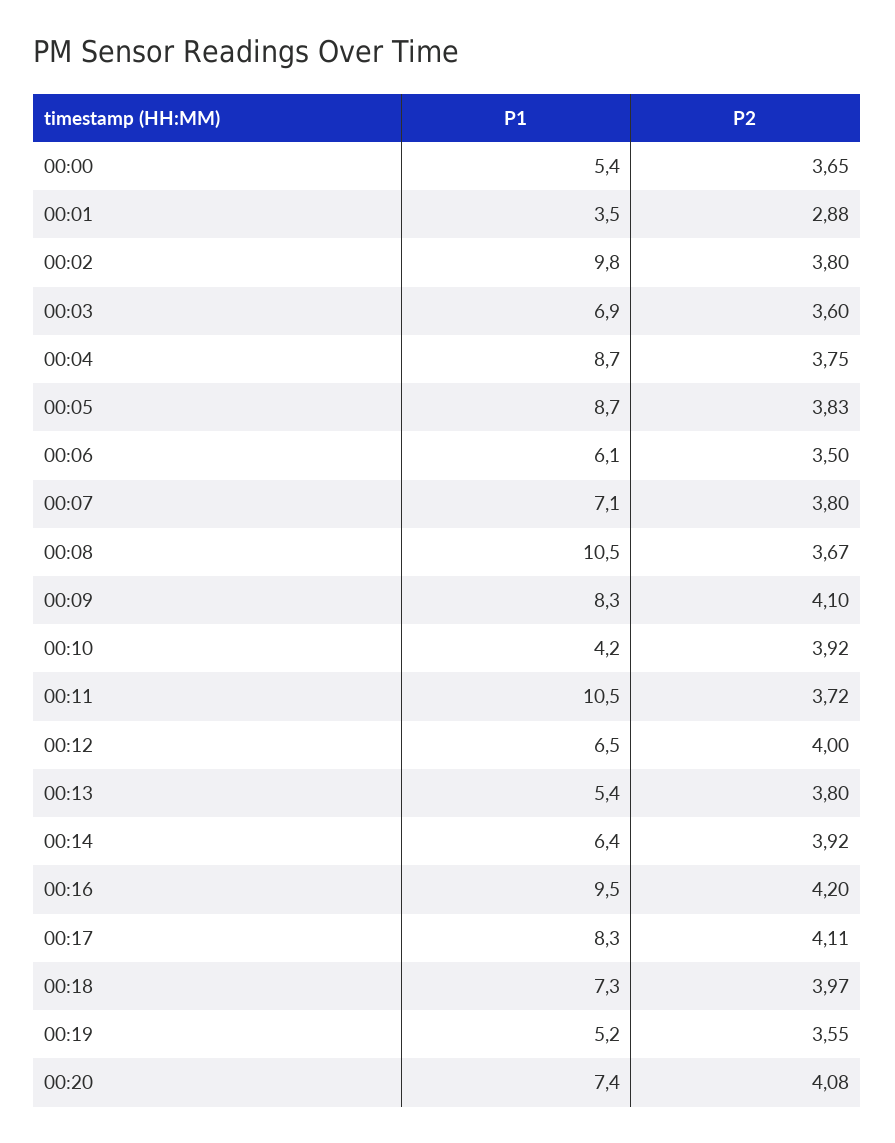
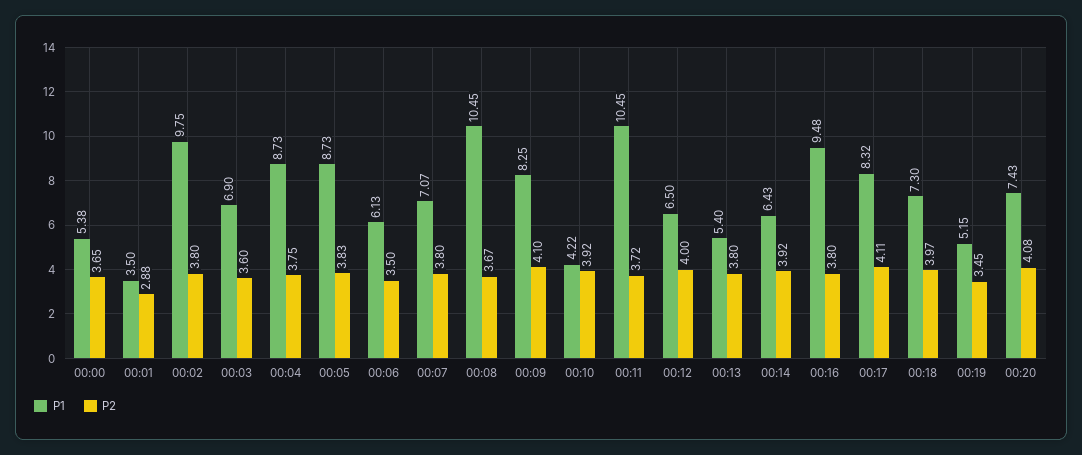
P2, 00:16: 4.2 -> 3.8
P2, 00:19: 3.55 -> 3.45

